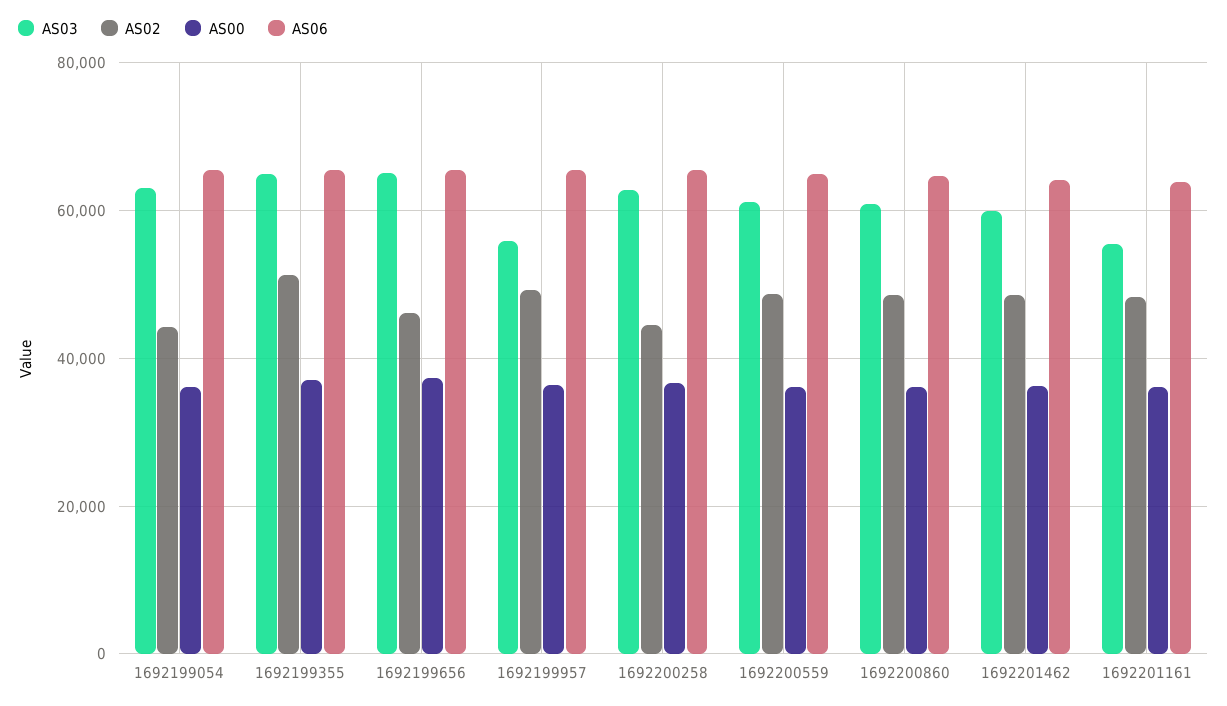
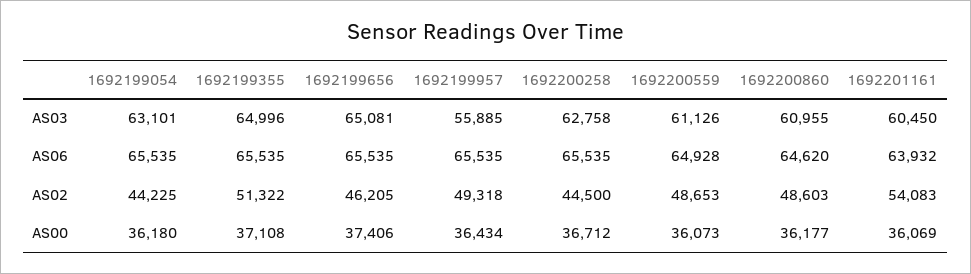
AS03, 1692201462: 60000 -> none
AS02, 1692201462: 48000 -> none
AS00, 1692201462: 36000 -> none
AS06, 1692201462: 64000 -> none
AS03, 1692201161: 56000 -> 60450
AS02, 1692201161: 48000 -> 54083

